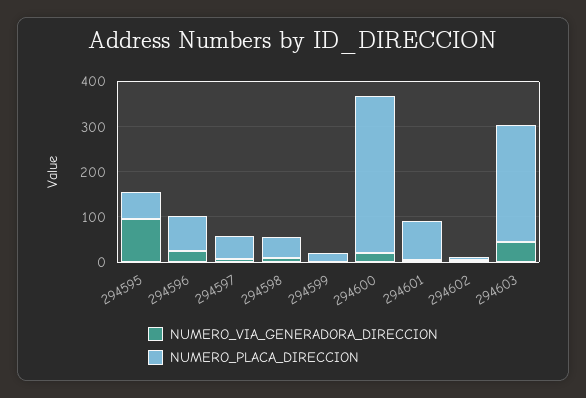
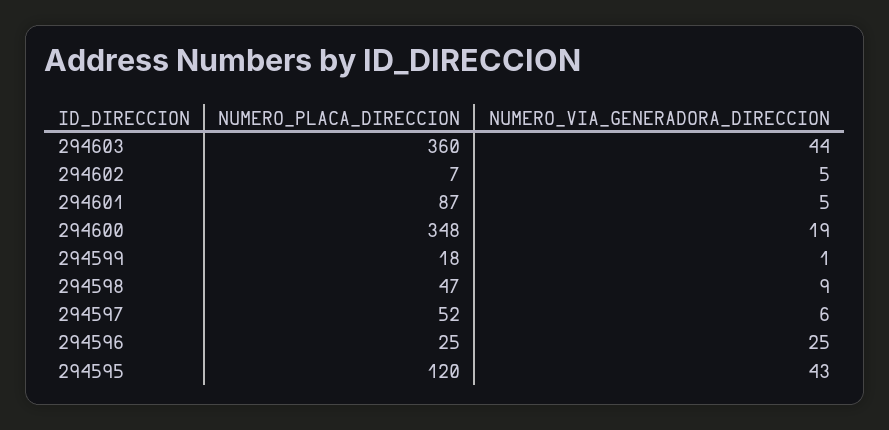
NUMERO_VIA_GENERADORA_DIRECCION, 294595: 100 -> 43
NUMERO_PLACA_DIRECCION, 294595: 60 -> 120
NUMERO_PLACA_DIRECCION, 294596: 80 -> 25
NUMERO_PLACA_DIRECCION, 294603: 260 -> 360

